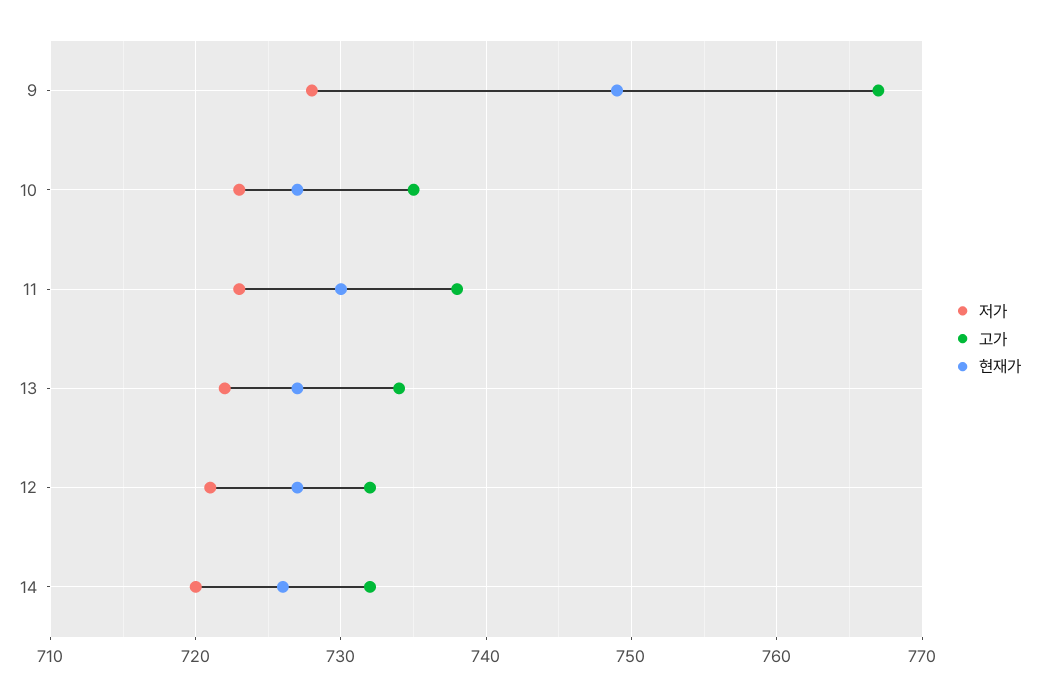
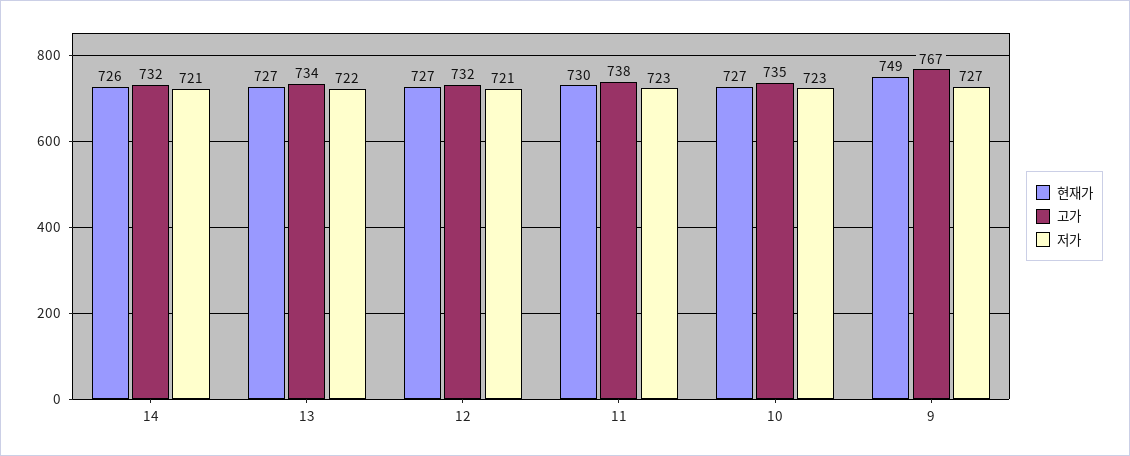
저가, 9: 728 -> 727
저가, 14: 720 -> 721

